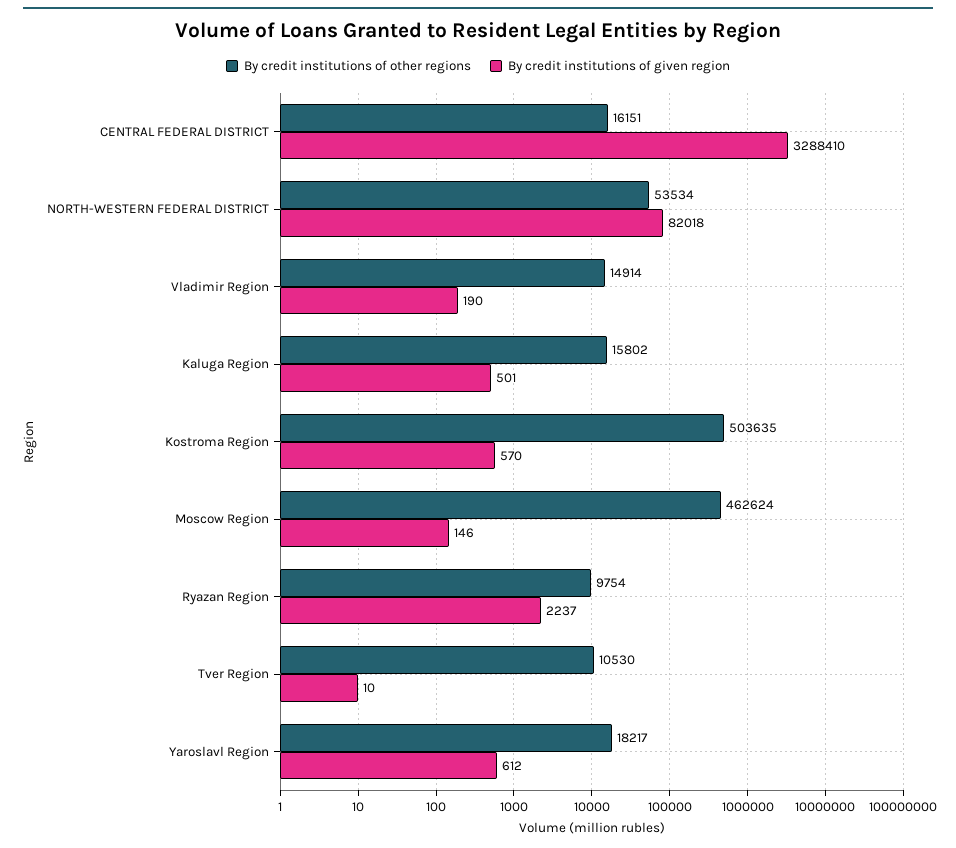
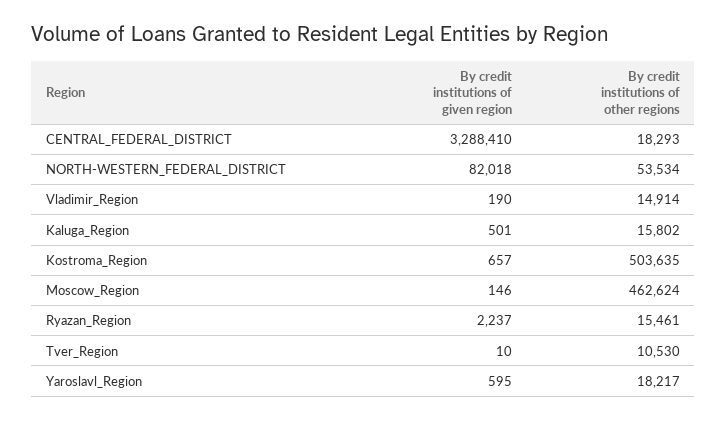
By credit institutions of other regions, CENTRAL FEDERAL DISTRICT: 16151 -> 18293
By credit institutions of given region, Kostroma Region: 570 -> 657
By credit institutions of other regions, Ryazan Region: 9754 -> 15461
By credit institutions of given region, Yaroslavl Region: 612 -> 595

